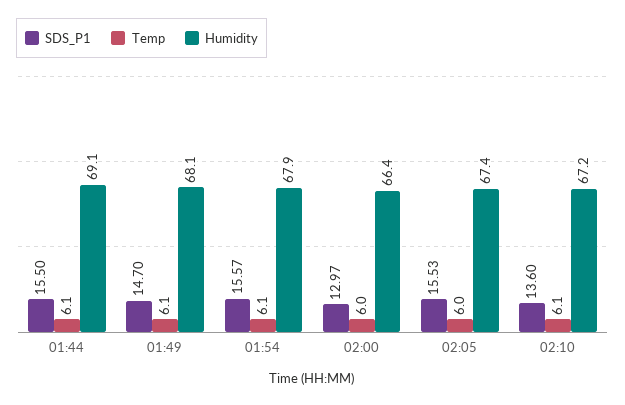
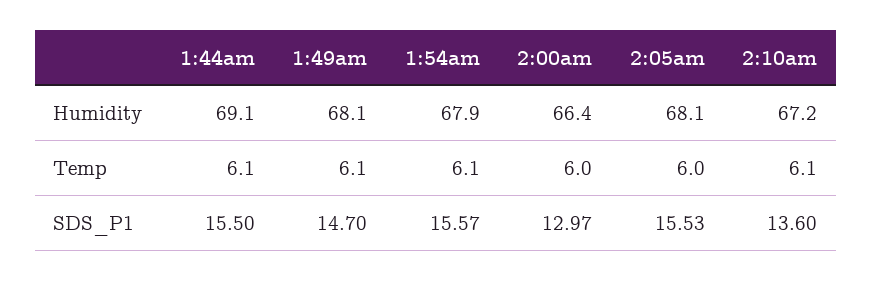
Humidity, 02:05: 67.4 -> 68.1

